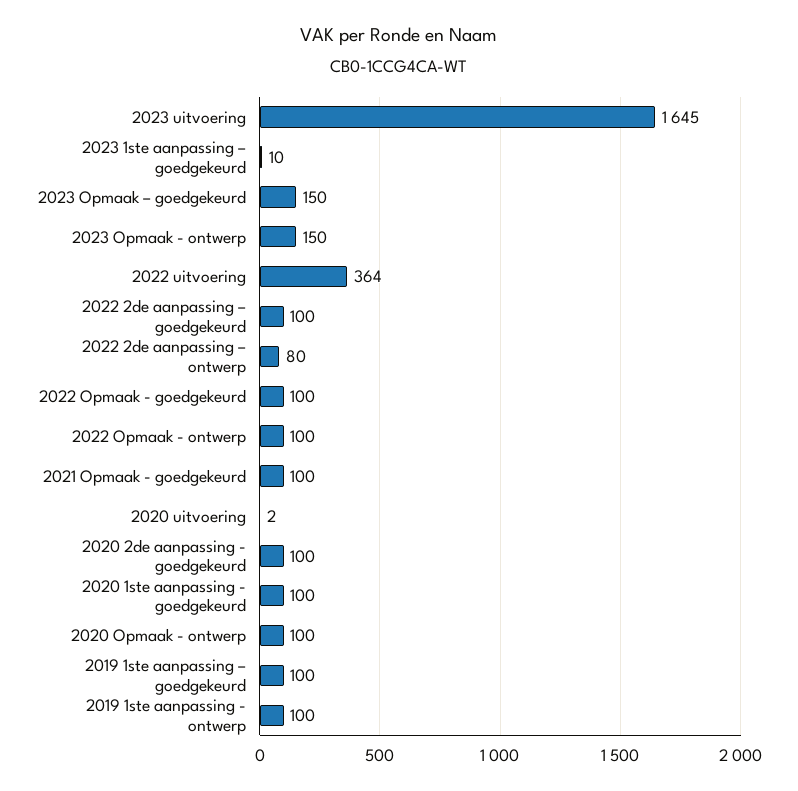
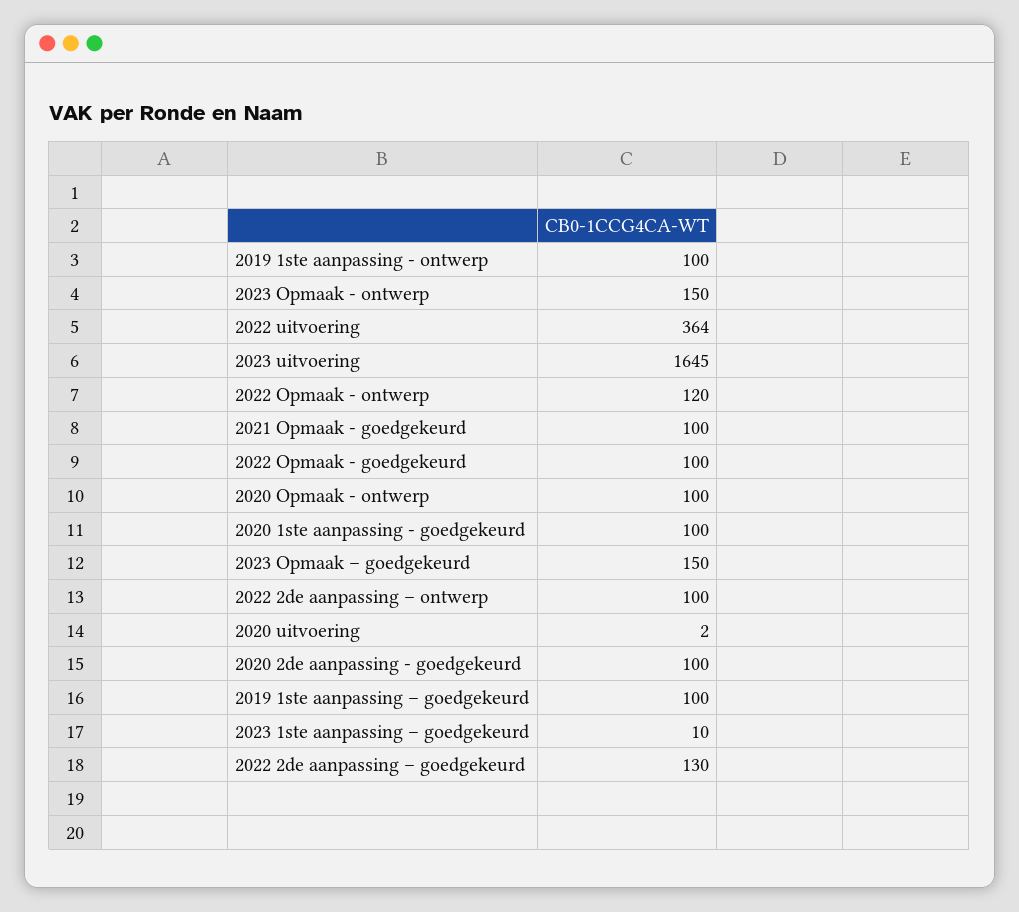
2022 2de aanpassing – goedgekeurd: 100 -> 130
2022 2de aanpassing – ontwerp: 80 -> 100
2022 Opmaak - ontwerp: 100 -> 120

